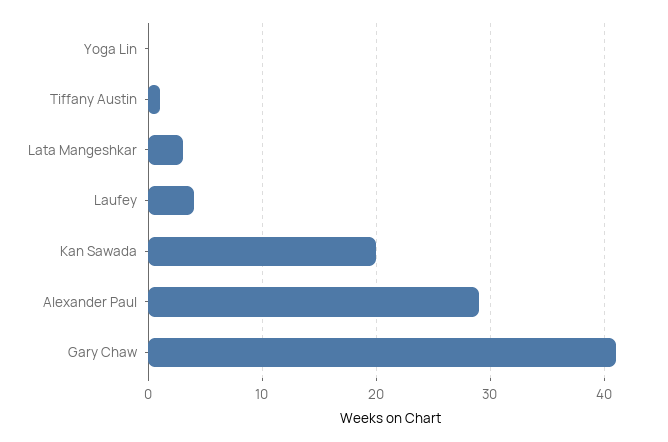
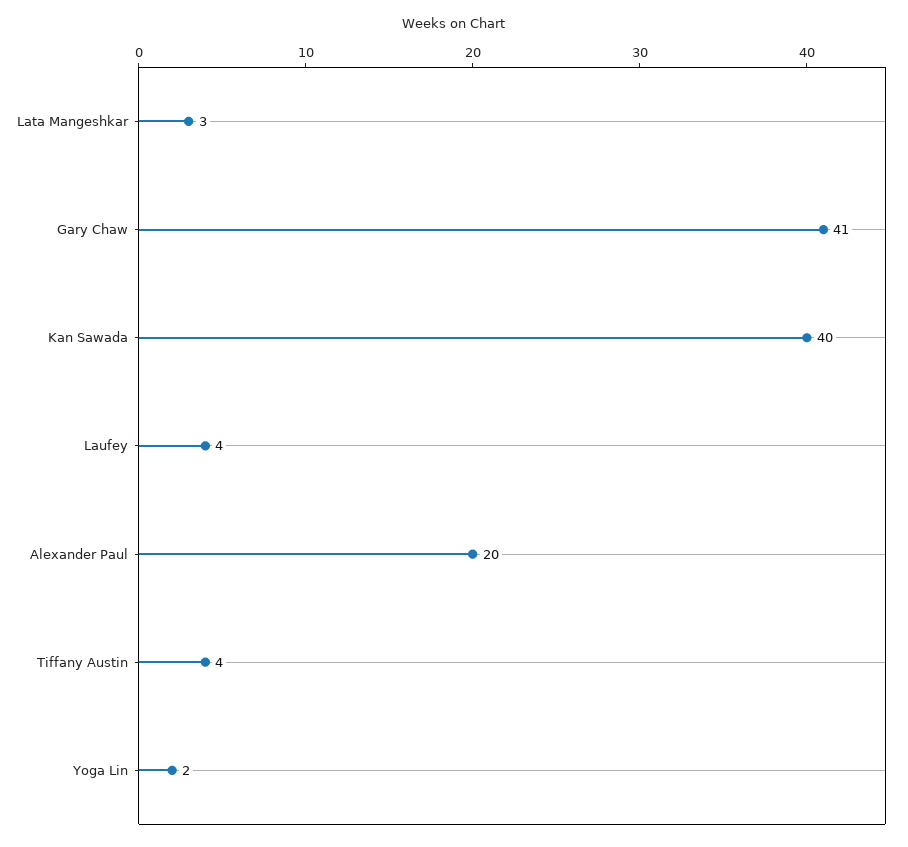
Yoga Lin: 0 -> 2
Tiffany Austin: 1 -> 4
Kan Sawada: 20 -> 40
Alexander Paul: 29 -> 20

